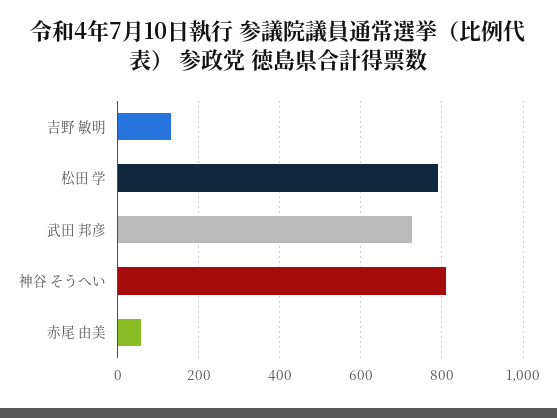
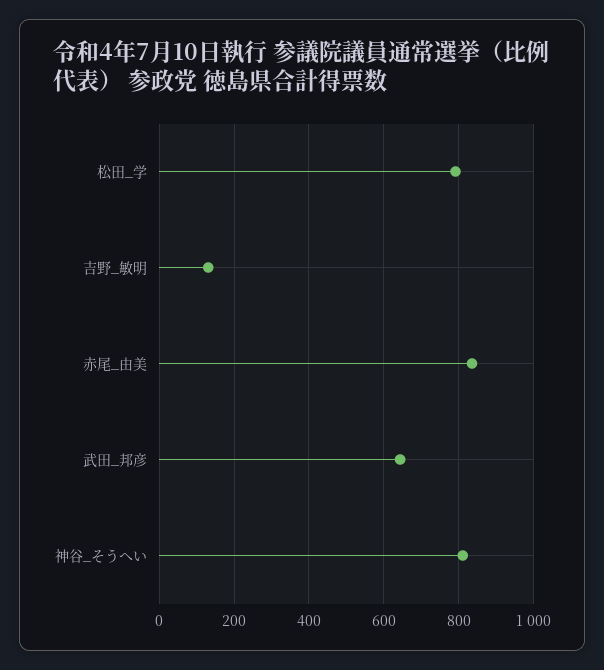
武田 邦彦: 720 -> 640
赤尾 由美: 60 -> 840

